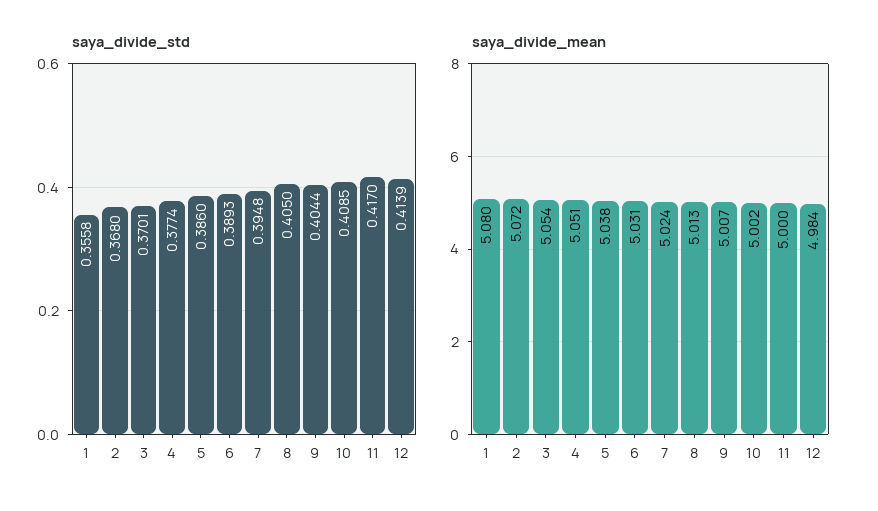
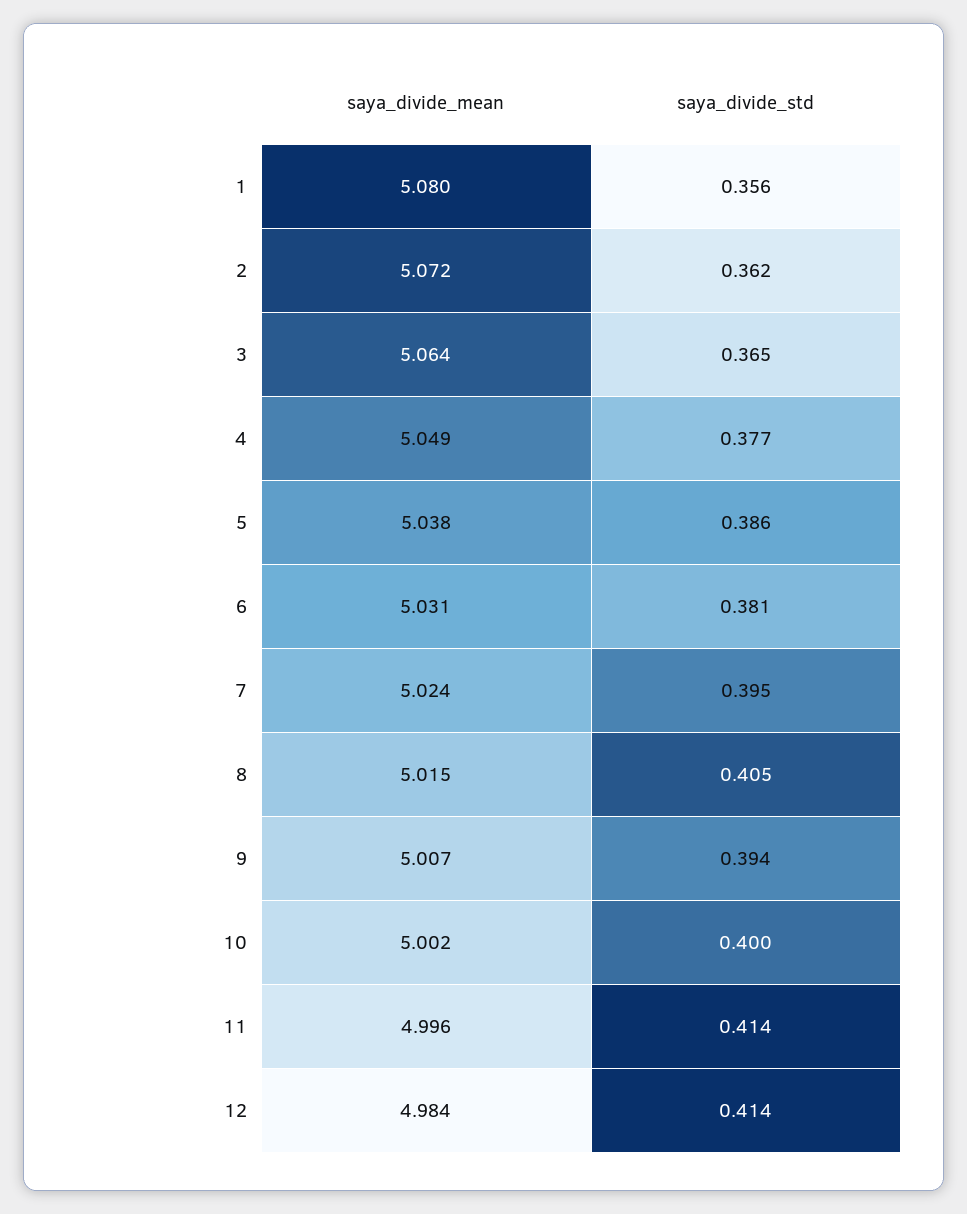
saya_divide_std, 2: 0.368 -> 0.362
saya_divide_std, 3: 0.3701 -> 0.365
saya_divide_std, 6: 0.3893 -> 0.381
saya_divide_std, 9: 0.4044 -> 0.394
saya_divide_std, 10: 0.4085 -> 0.4
saya_divide_std, 11: 0.417 -> 0.414
saya_divide_mean, 3: 5.054 -> 5.064
saya_divide_mean, 4: 5.051 -> 5.049
saya_divide_mean, 8: 5.013 -> 5.015
saya_divide_mean, 11: 5 -> 4.996

